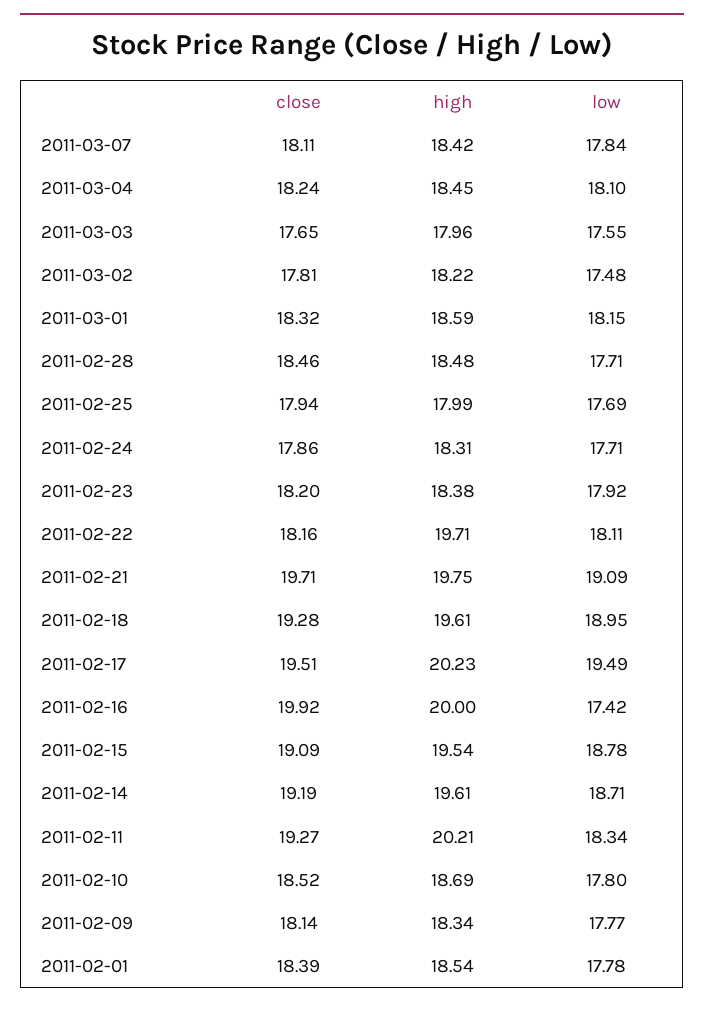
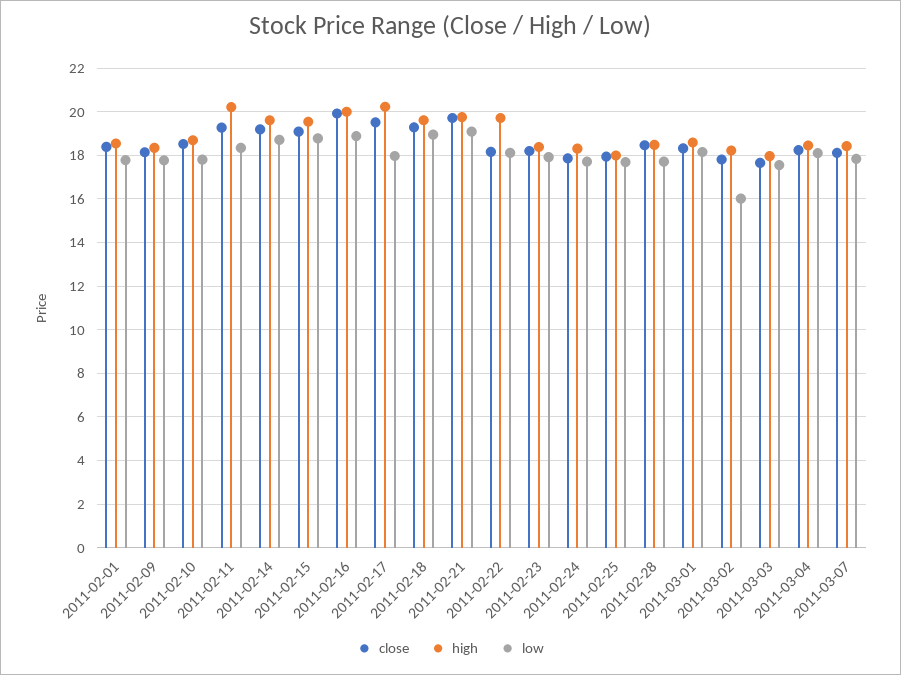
low, 2011-03-02: 17.48 -> 16
low, 2011-02-17: 19.49 -> 18
low, 2011-02-16: 17.42 -> 19

